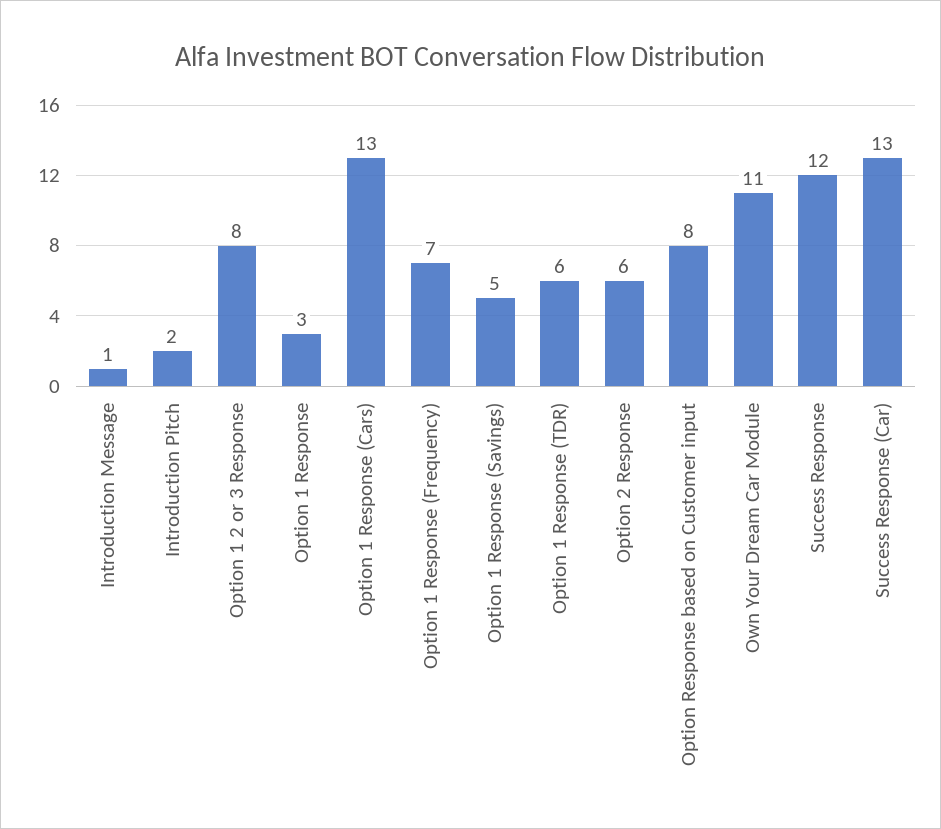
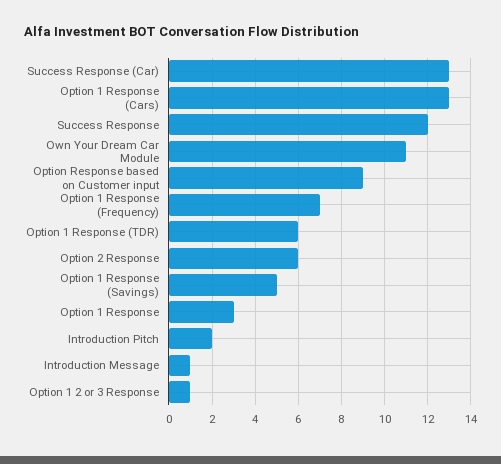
Option 1 2 or 3 Response: 8 -> 1
Option Response based on Customer input: 8 -> 9

